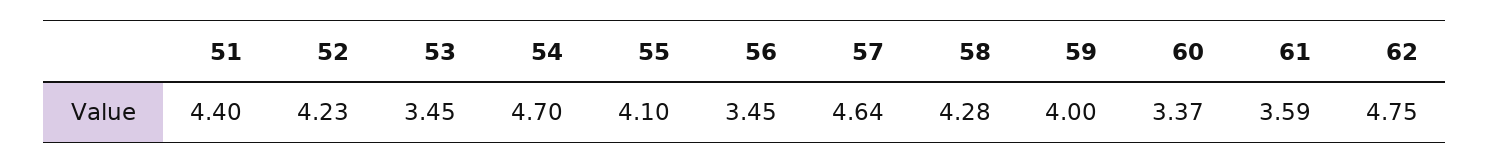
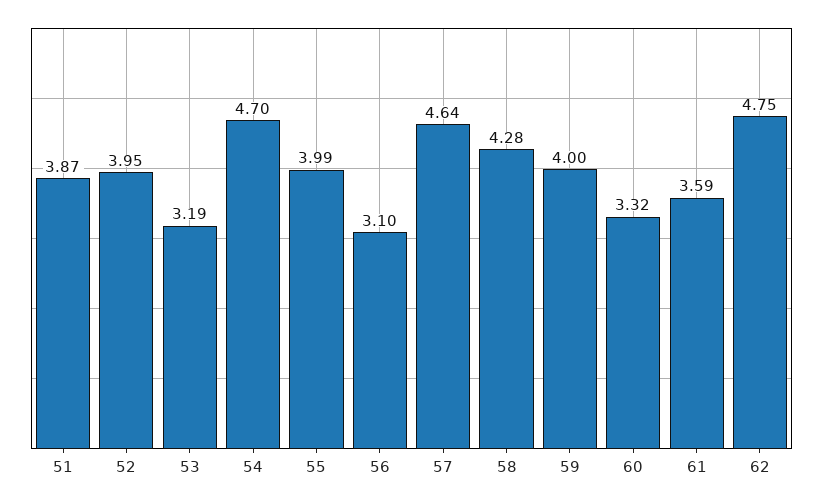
51: 4.4 -> 3.87
52: 4.23 -> 3.95
53: 3.45 -> 3.19
55: 4.1 -> 3.99
56: 3.45 -> 3.1
60: 3.37 -> 3.32

